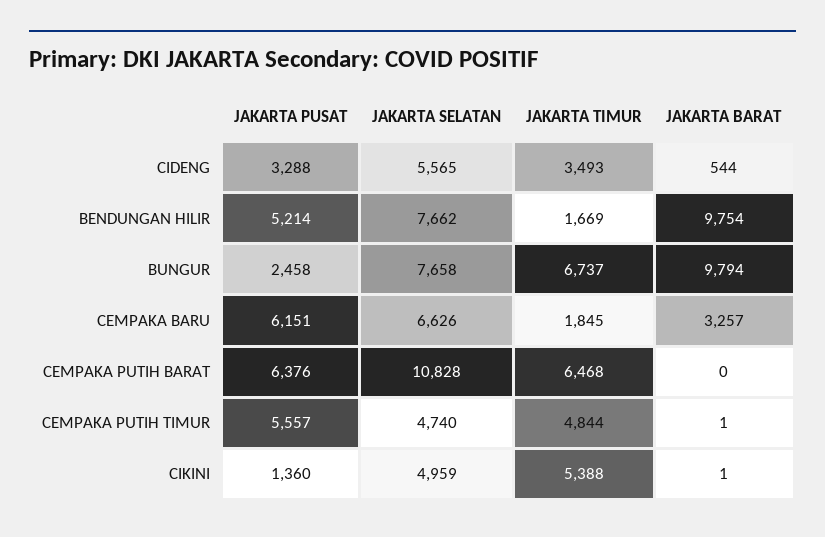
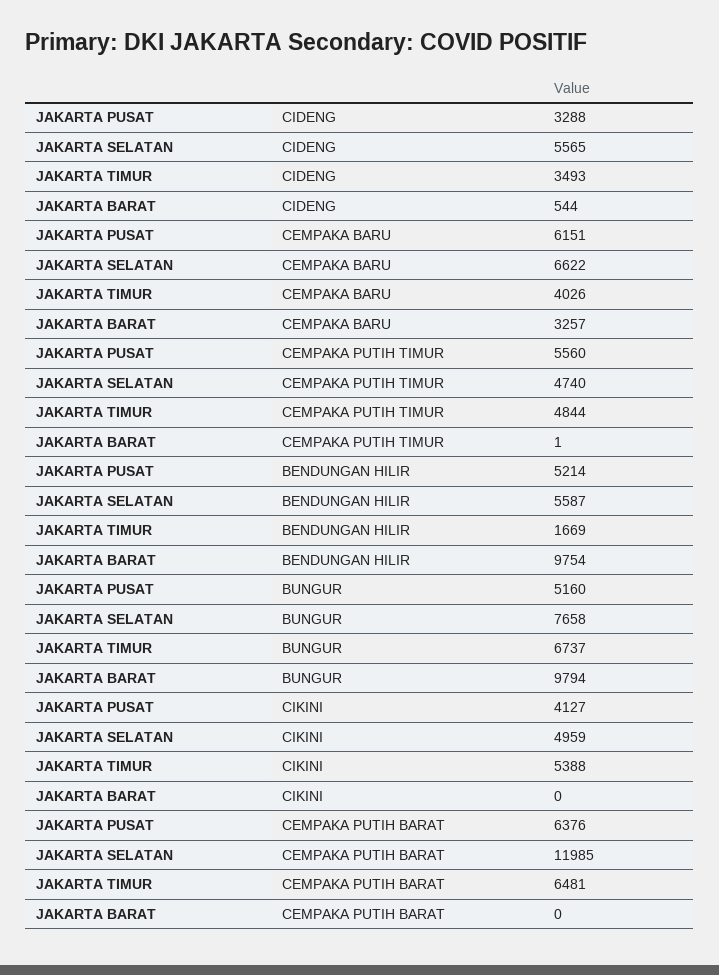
JAKARTA SELATAN, BENDUNGAN HILIR: 7662 -> 5587
JAKARTA PUSAT, BUNGUR: 2458 -> 5160
JAKARTA SELATAN, CEMPAKA BARU: 6626 -> 6622
JAKARTA TIMUR, CEMPAKA BARU: 1845 -> 4026
JAKARTA SELATAN, CEMPAKA PUTIH BARAT: 10828 -> 11985
JAKARTA TIMUR, CEMPAKA PUTIH BARAT: 6468 -> 6481
JAKARTA PUSAT, CEMPAKA PUTIH TIMUR: 5557 -> 5560
JAKARTA PUSAT, CIKINI: 1360 -> 4127
JAKARTA BARAT, CIKINI: 1 -> 0

